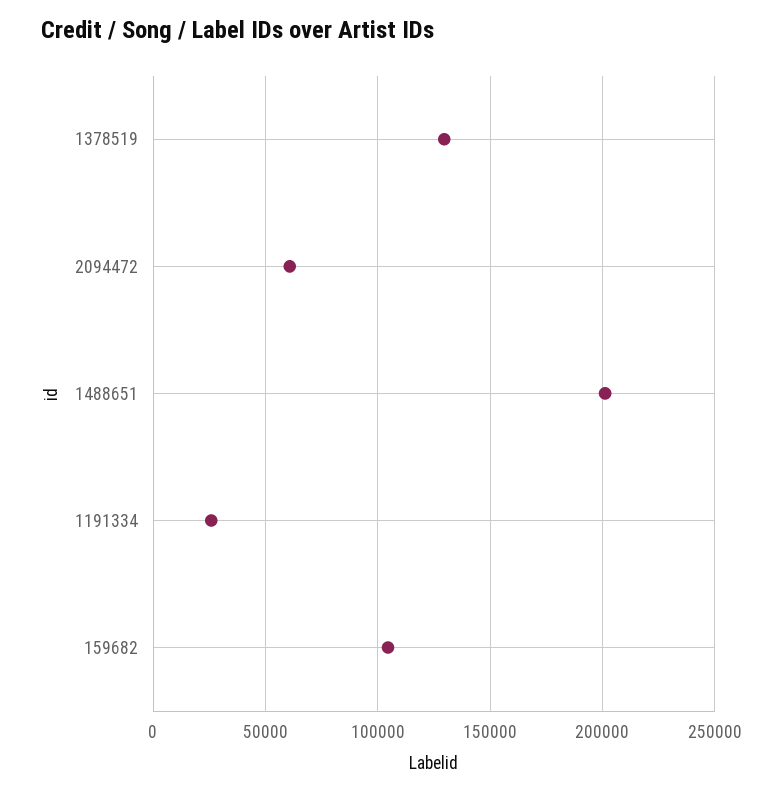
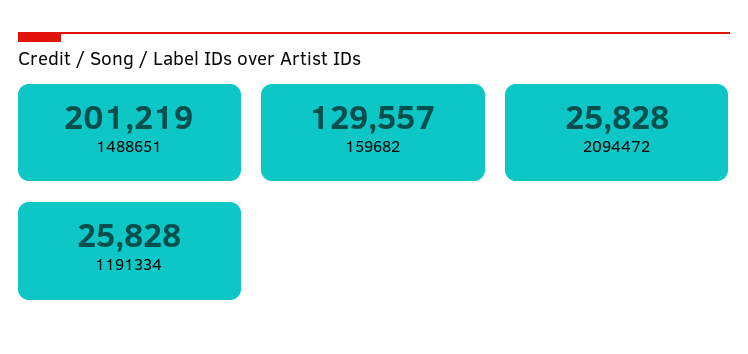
1378519: 130000 -> none
2094472: 60000 -> 25828
159682: 105000 -> 129557

